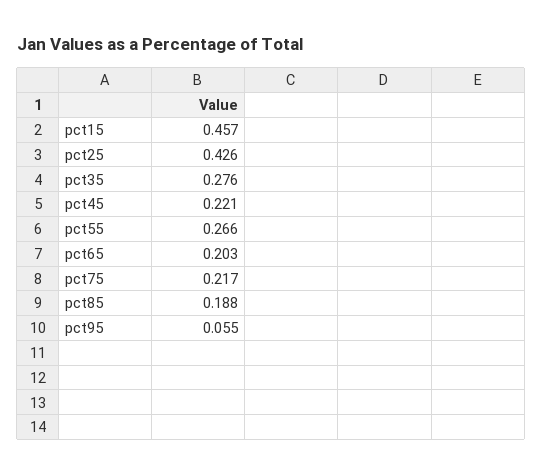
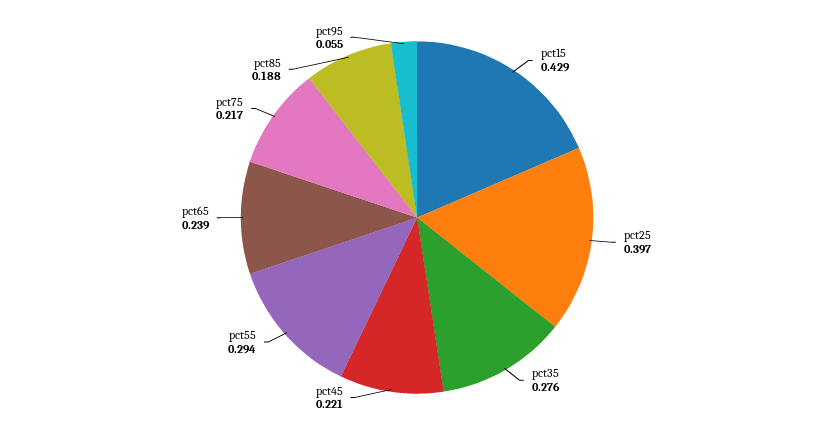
pct15: 0.457 -> 0.429
pct25: 0.426 -> 0.397
pct55: 0.266 -> 0.294
pct65: 0.203 -> 0.239

